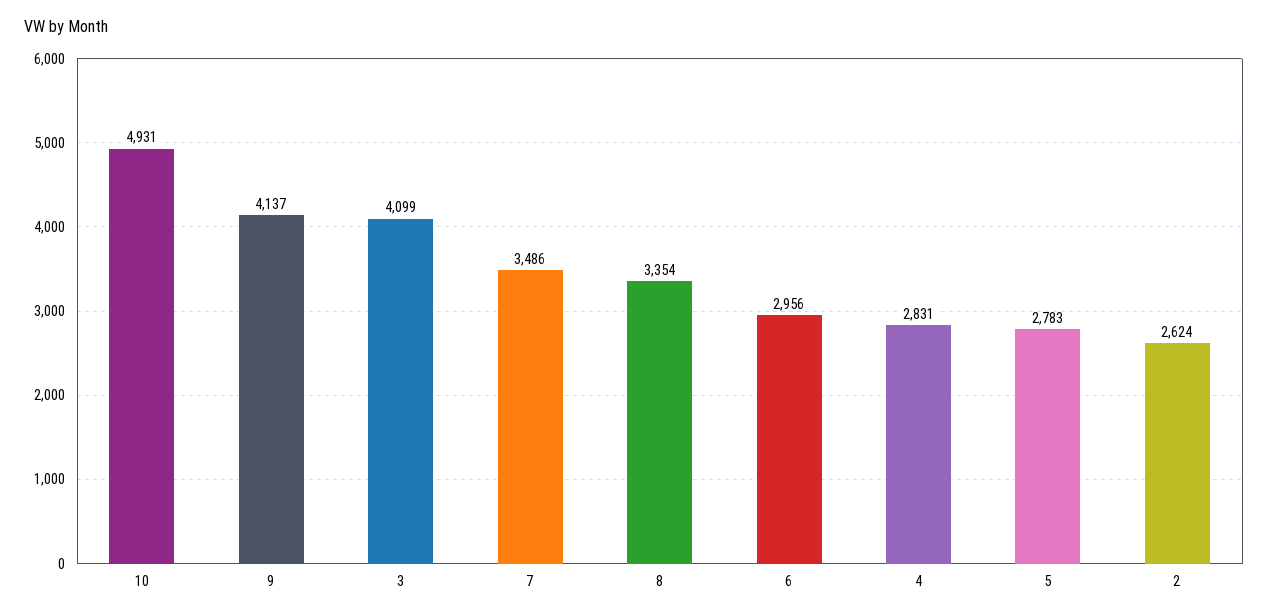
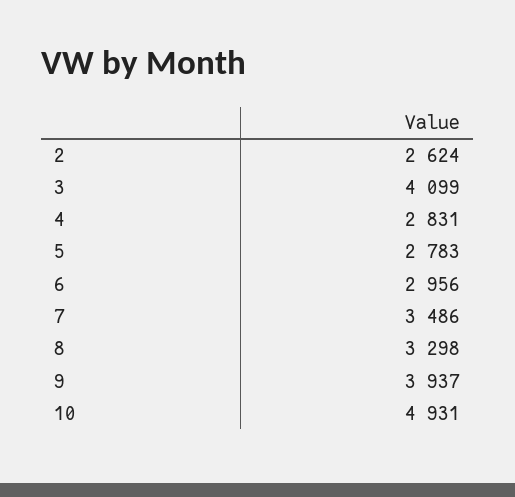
9: 4137 -> 3937
8: 3354 -> 3298

